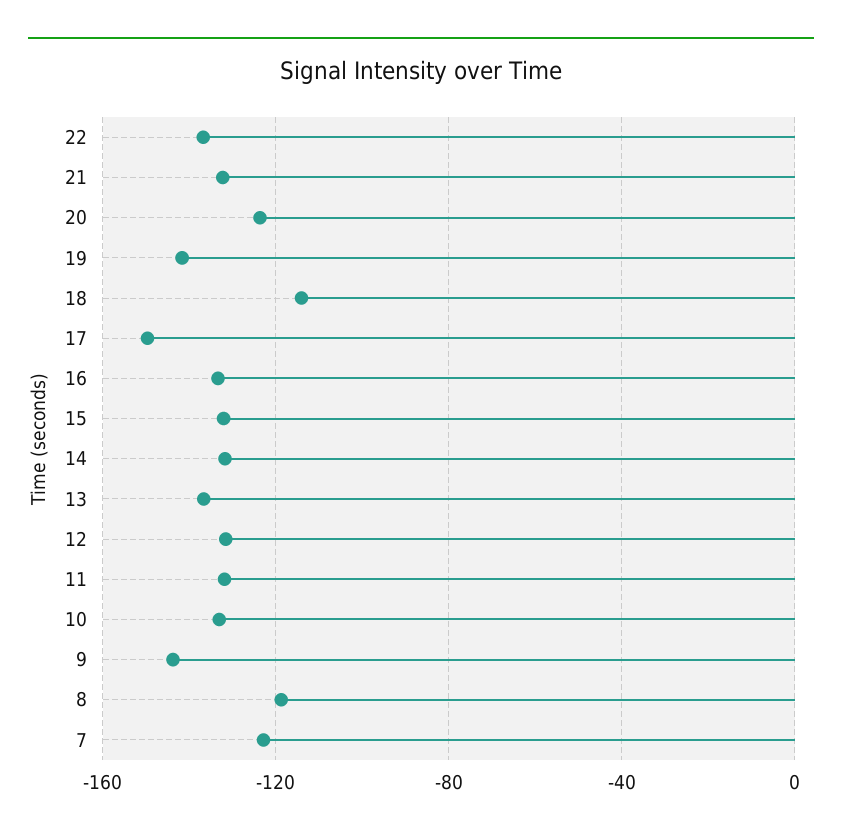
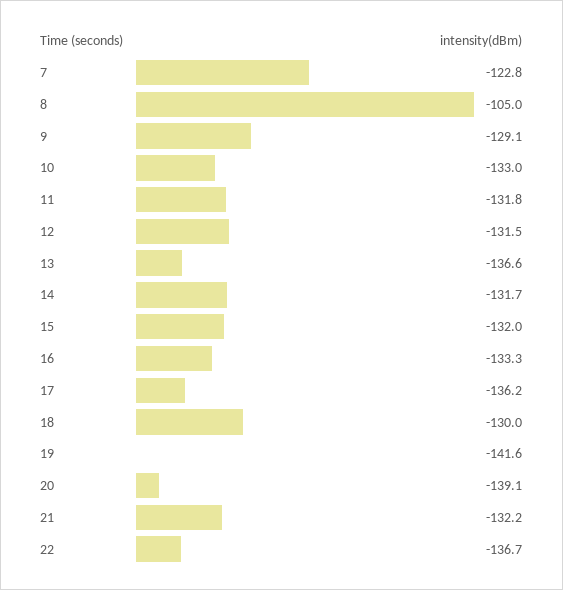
20: -125 -> -139.1
18: -115 -> -130
17: -150 -> -136.2
9: -145 -> -129.1
8: -120 -> -105

